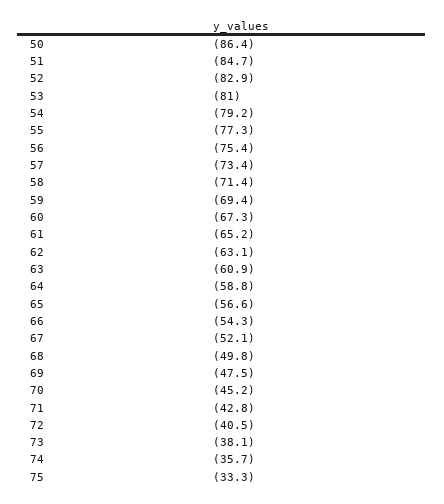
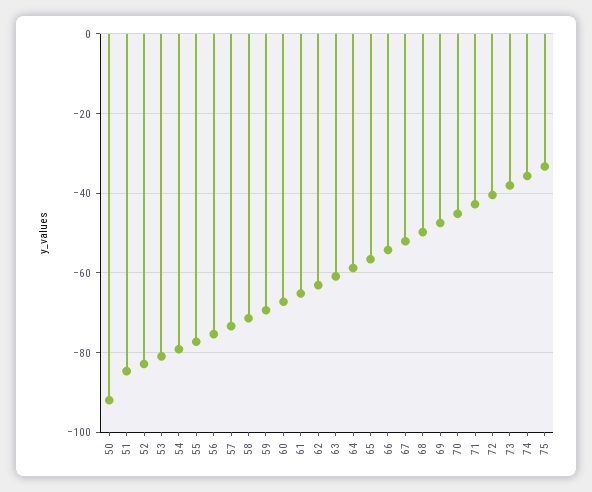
50: -86.4 -> -92

